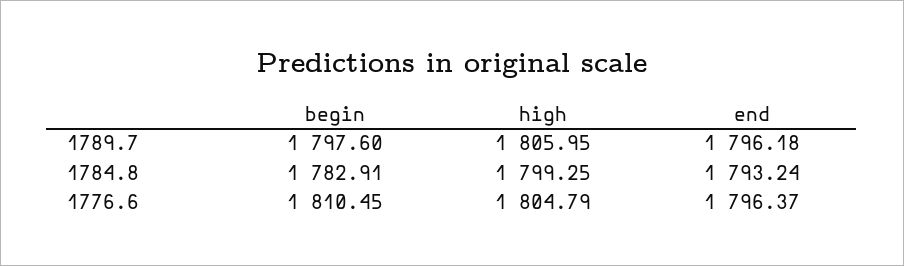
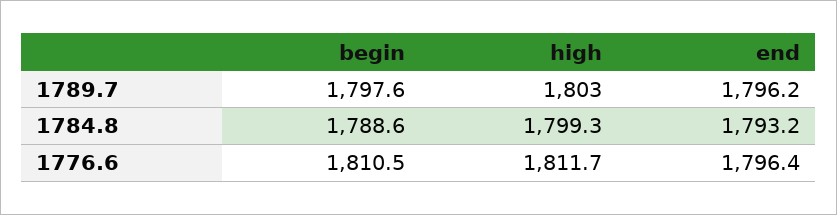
high, 1789.7: 1805.95 -> 1803
begin, 1784.8: 1782.91 -> 1788.6
high, 1776.6: 1804.79 -> 1811.7

